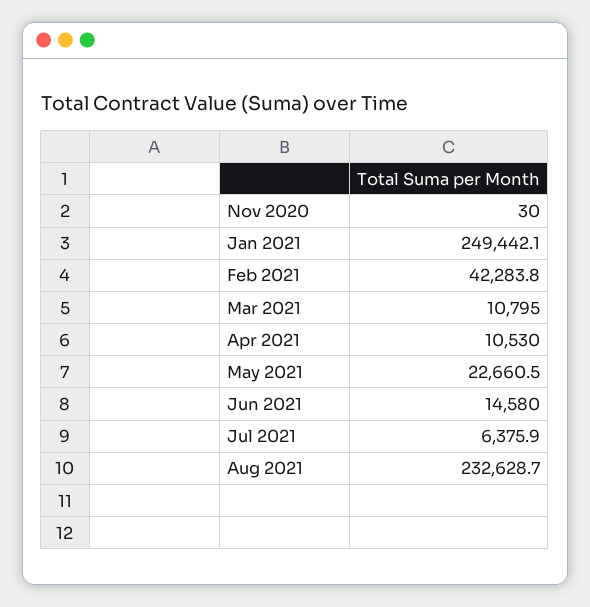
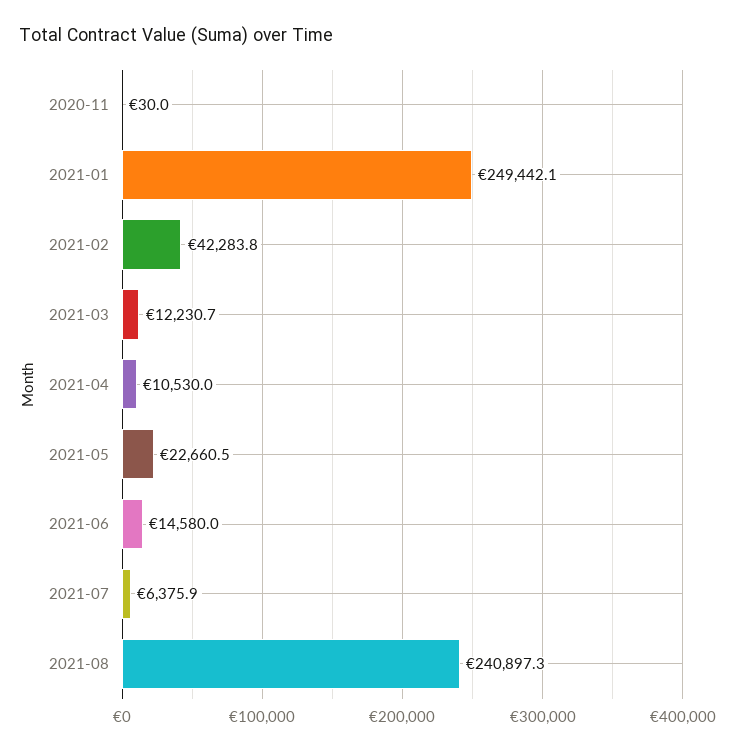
Mar 2021: 10795 -> 12230.7
Aug 2021: 232628.7 -> 240897.3

